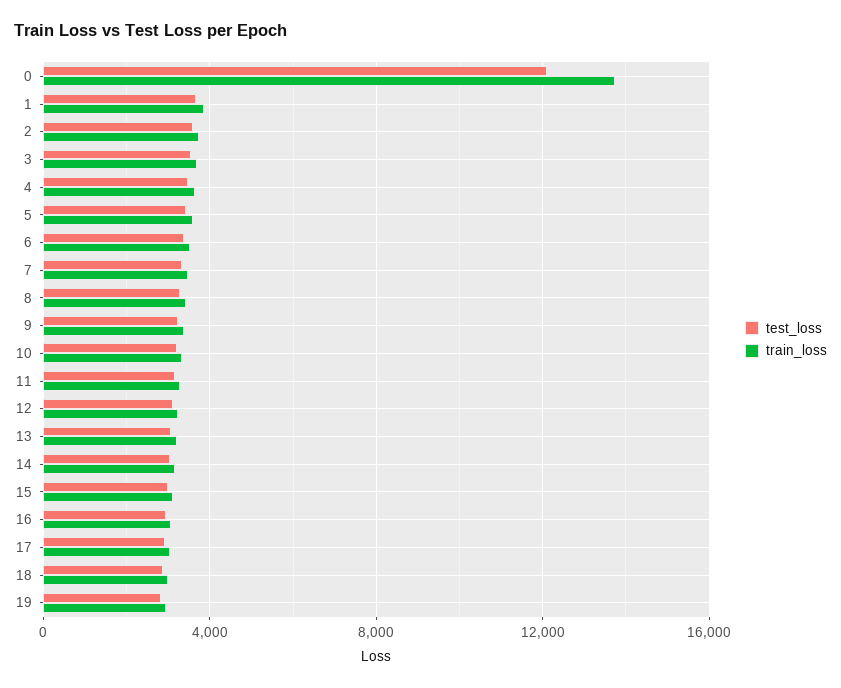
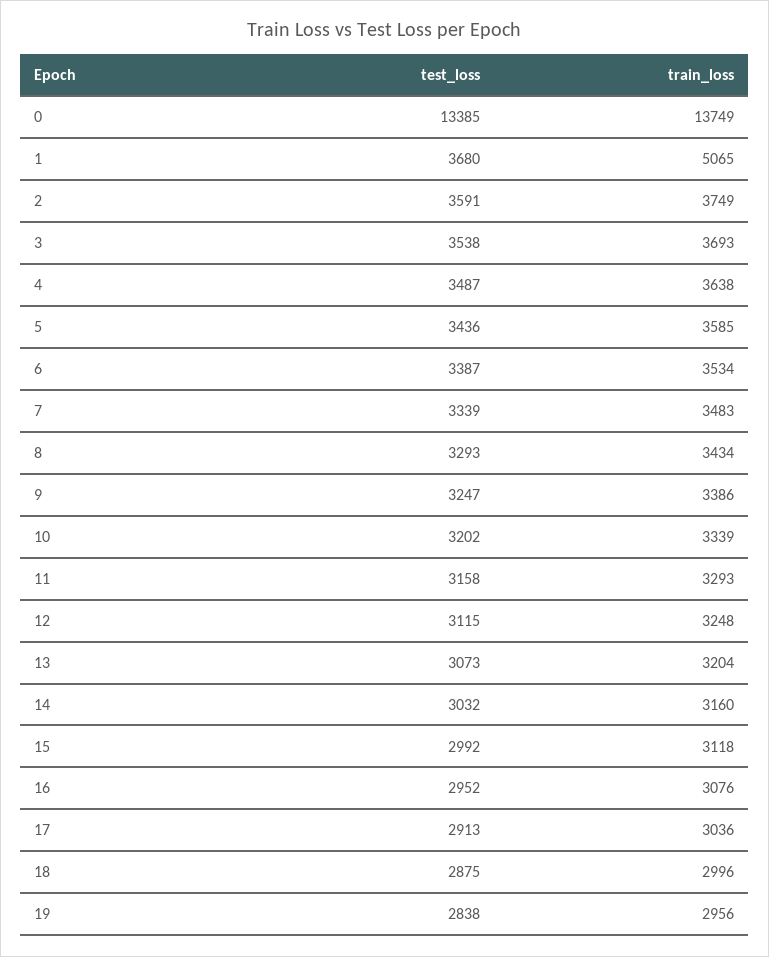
test_loss, 0: 12000 -> 13385
train_loss, 1: 4000 -> 5065

